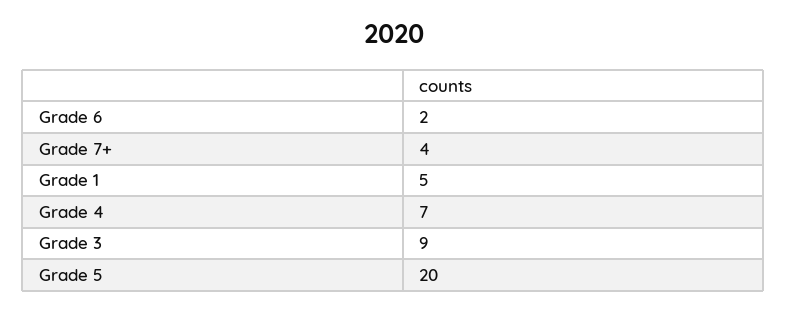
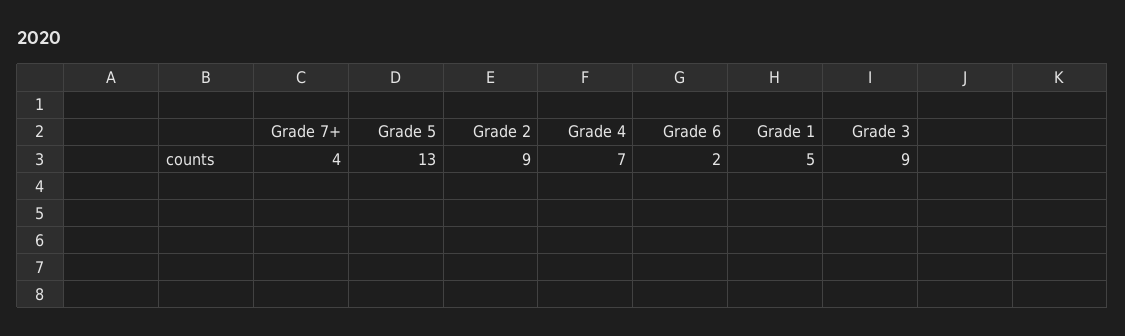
Grade 5: 20 -> 13
Grade 2: none -> 9

